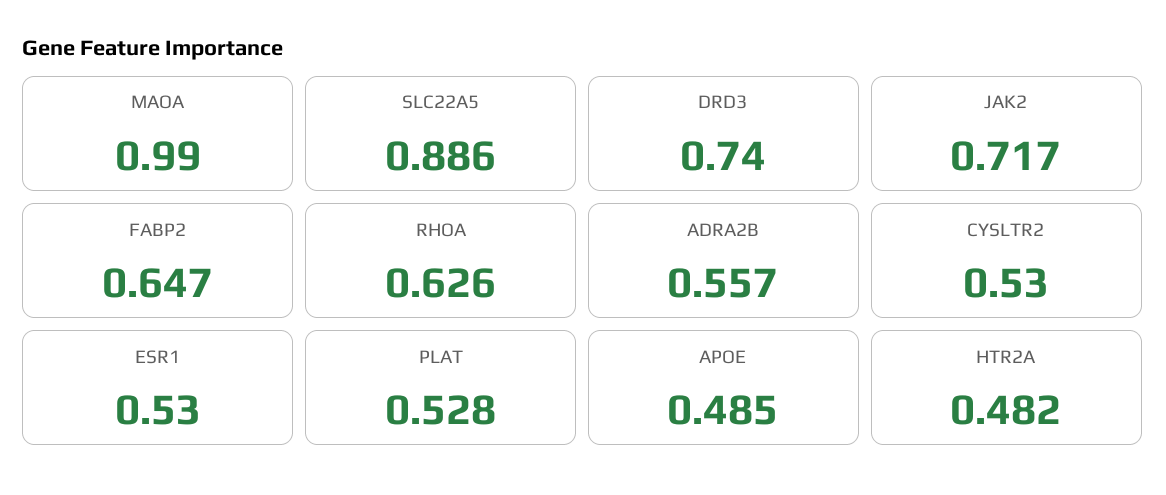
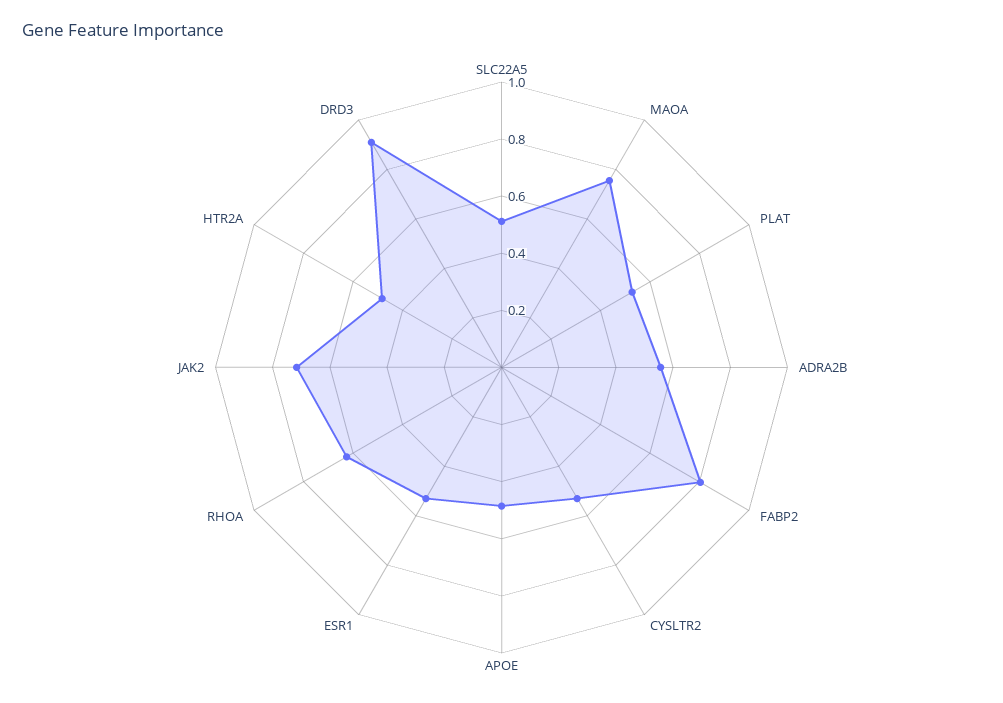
MAOA: 0.99 -> 0.75
SLC22A5: 0.886 -> 0.5
DRD3: 0.74 -> 0.9
FABP2: 0.647 -> 0.8

